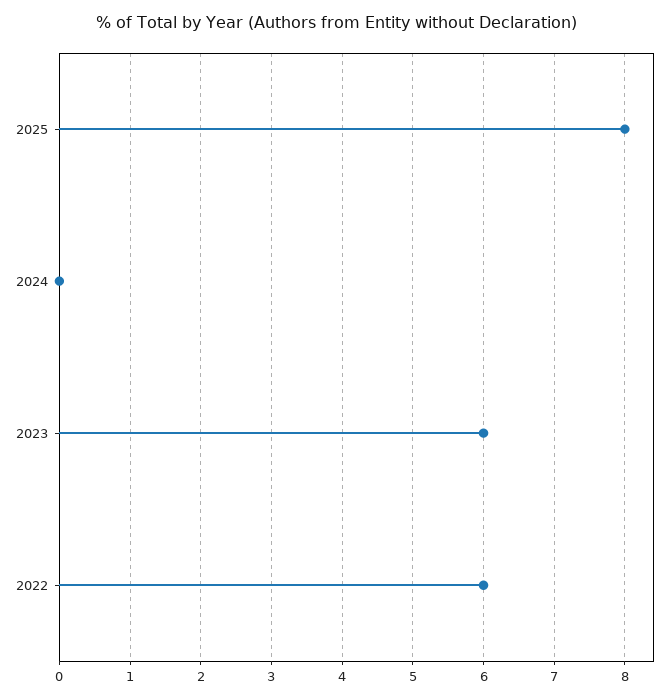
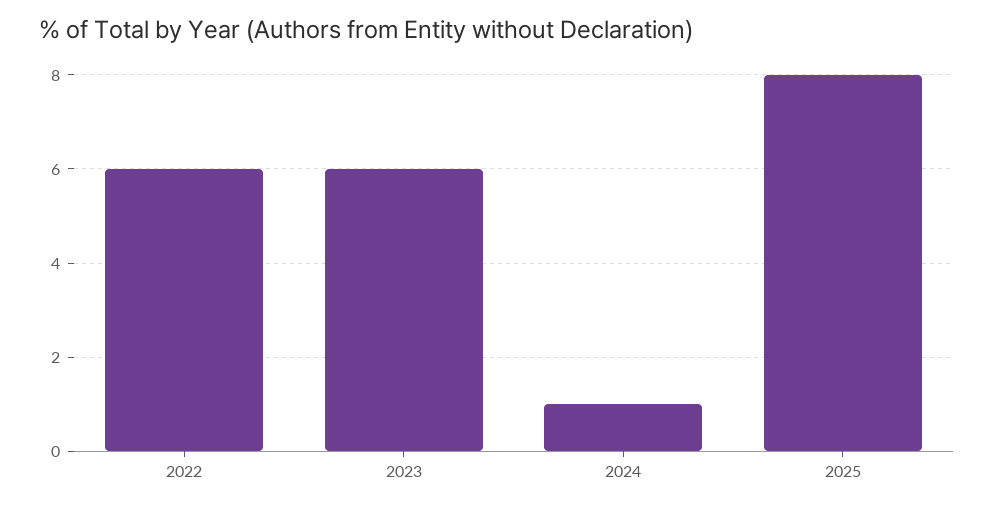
2024: 0 -> 1

